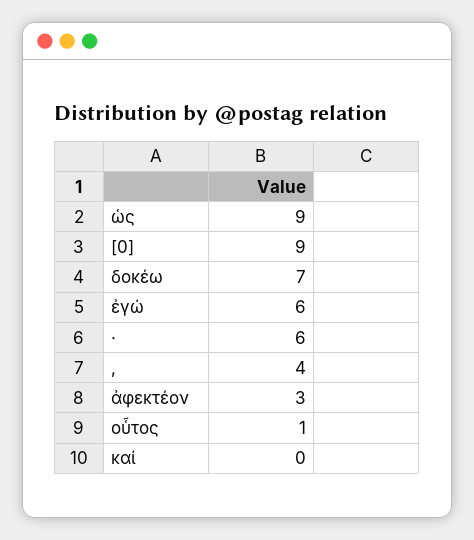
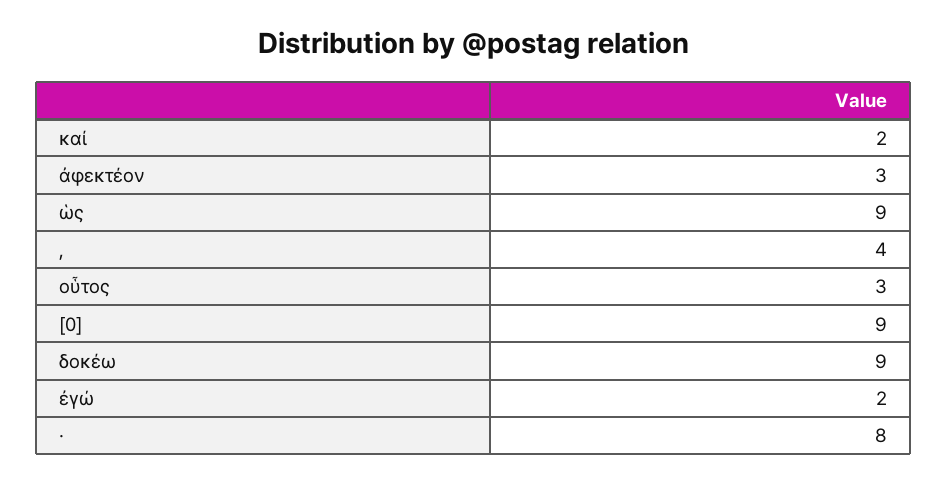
δοκέω: 7 -> 9
ἐγώ: 6 -> 2
·: 6 -> 8
οὗτος: 1 -> 3
καί: 0 -> 2

